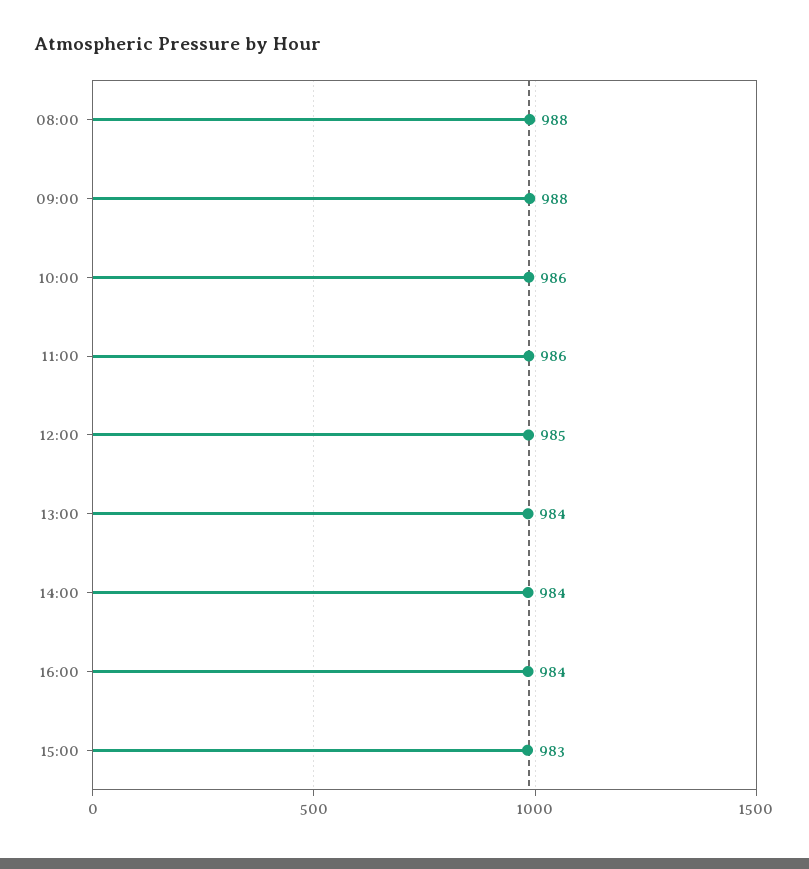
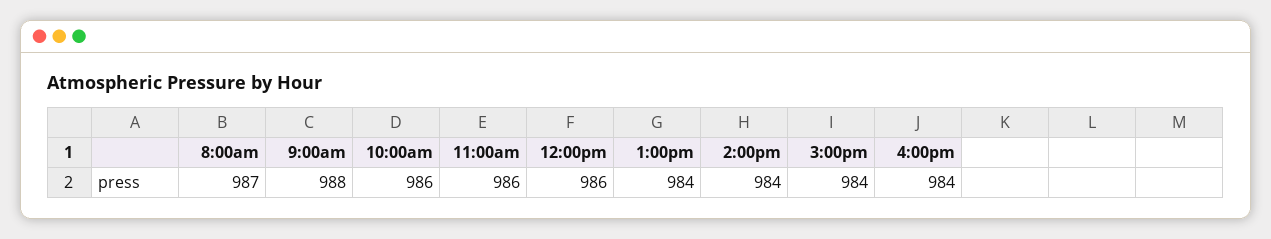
08:00: 988 -> 987
12:00: 985 -> 986
15:00: 983 -> 984

